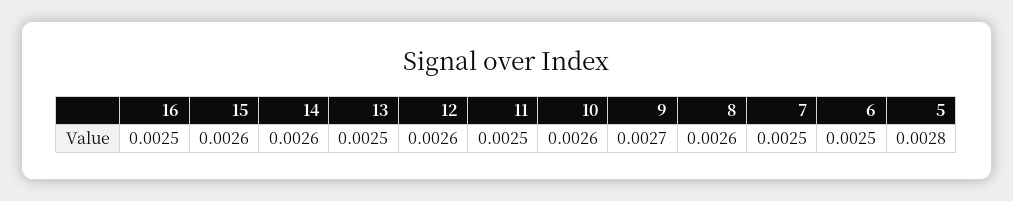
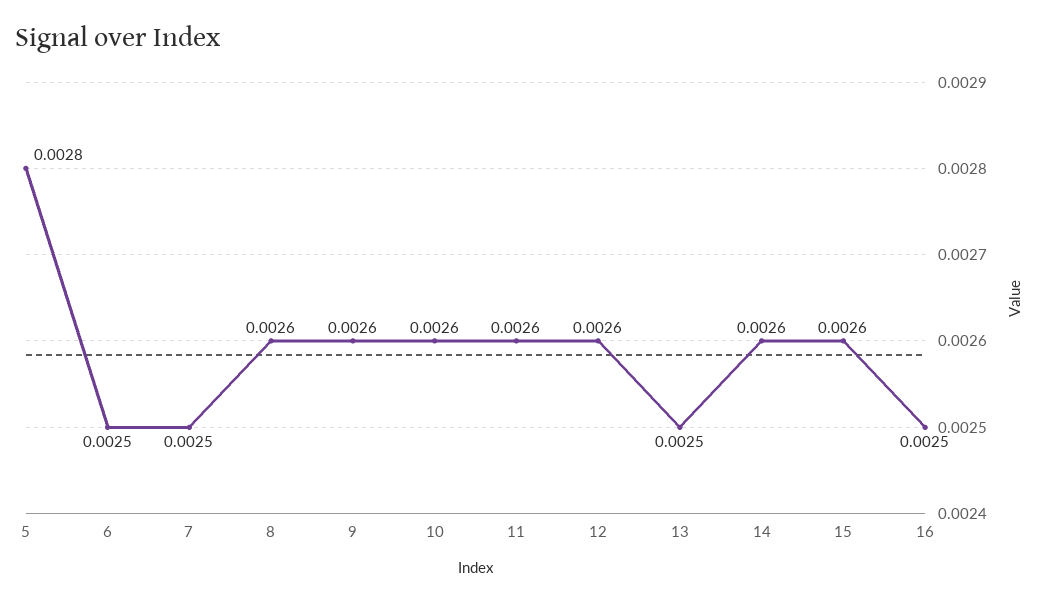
11: 0.0025 -> 0.0026
9: 0.0027 -> 0.0026

